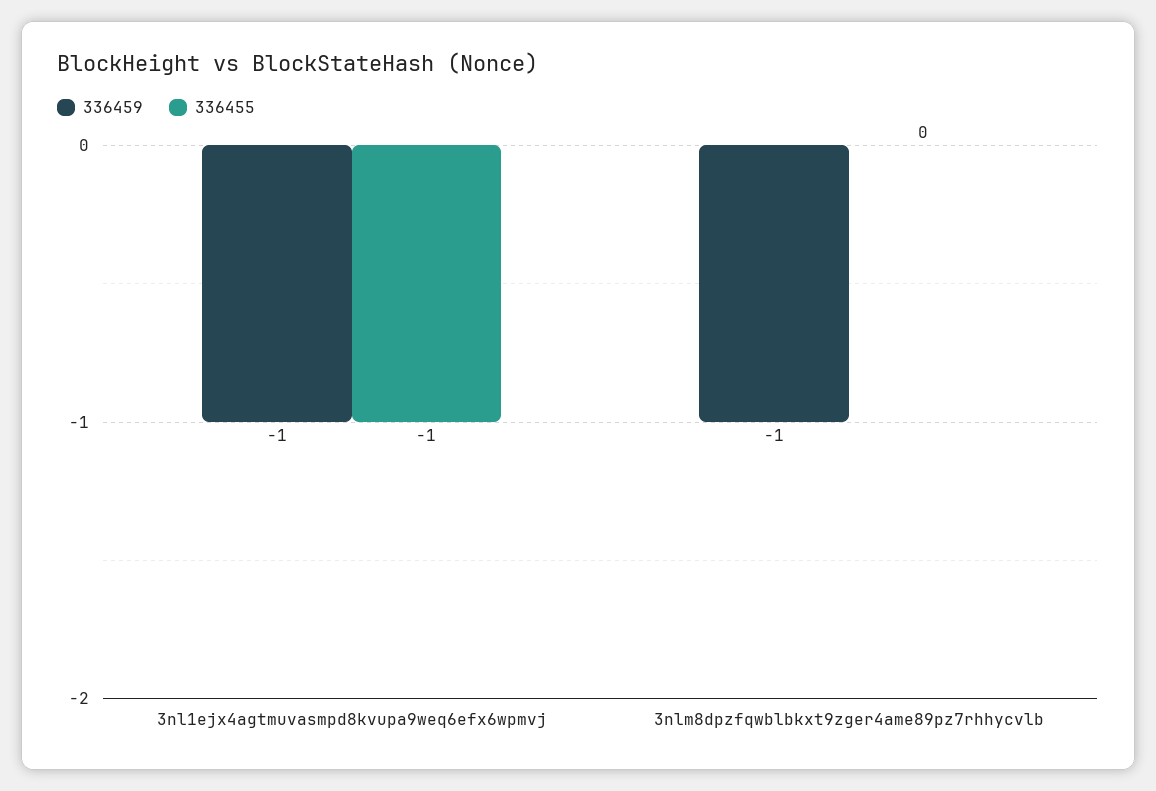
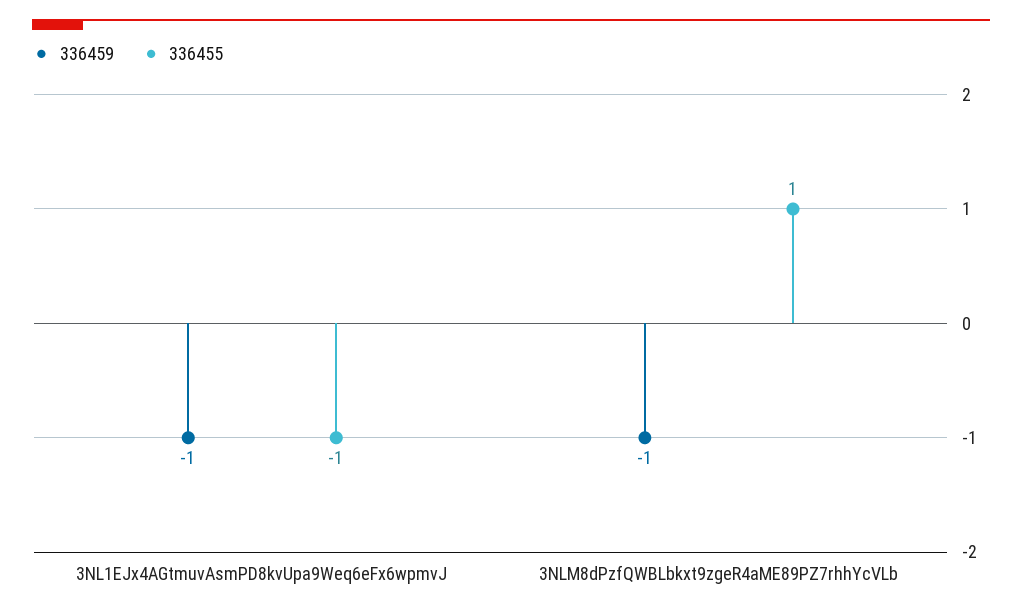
336455, 3nlm8dpzfqwblbkxt9zger4ame89pz7rhhycvlb: 0 -> 1

